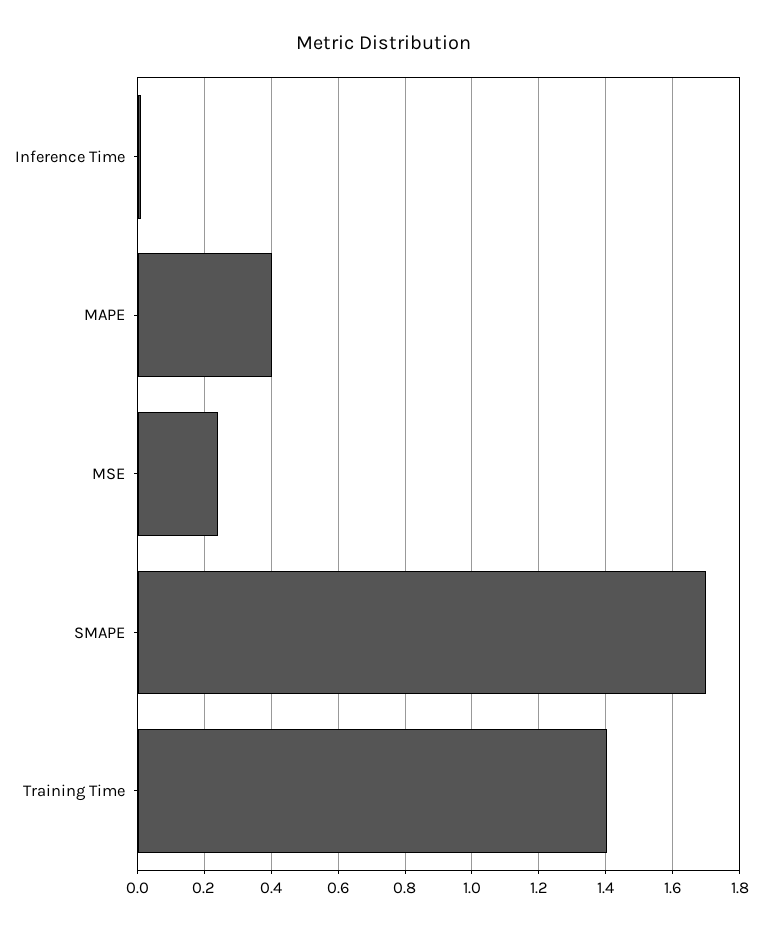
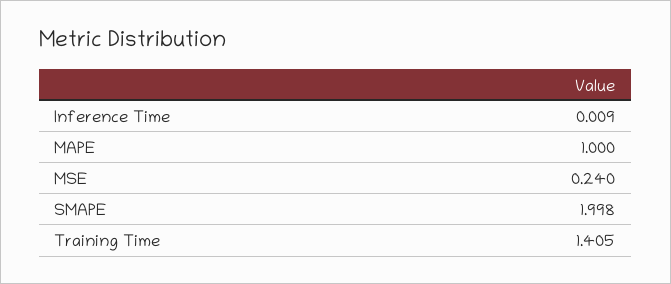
MAPE: 0.4 -> 1
SMAPE: 1.7 -> 1.998

